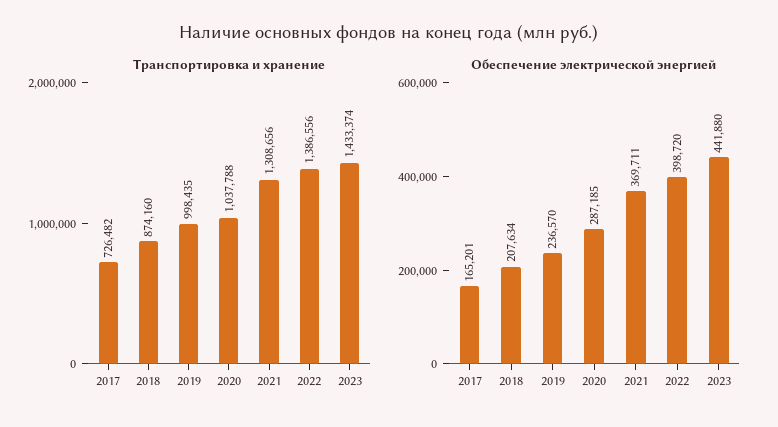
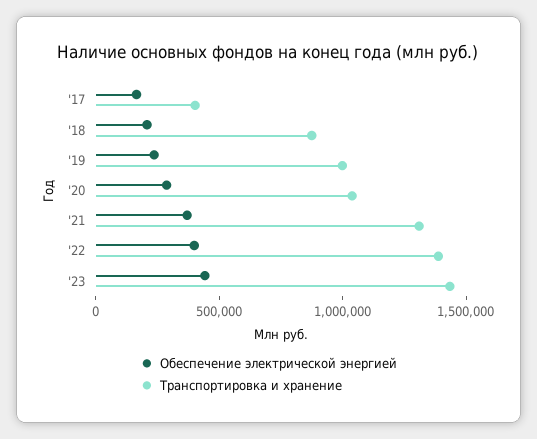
Транспортировка и хранение, 2017: 726482 -> 400000

